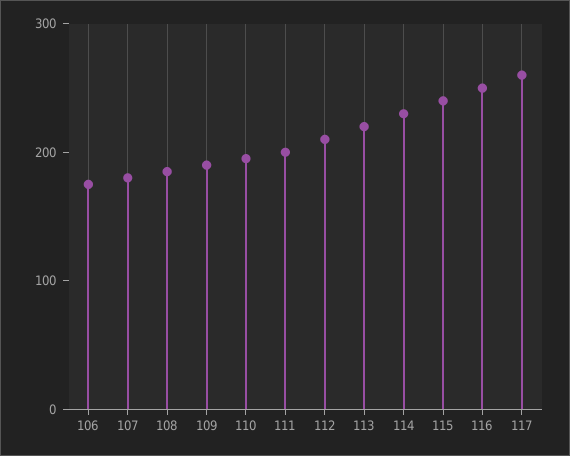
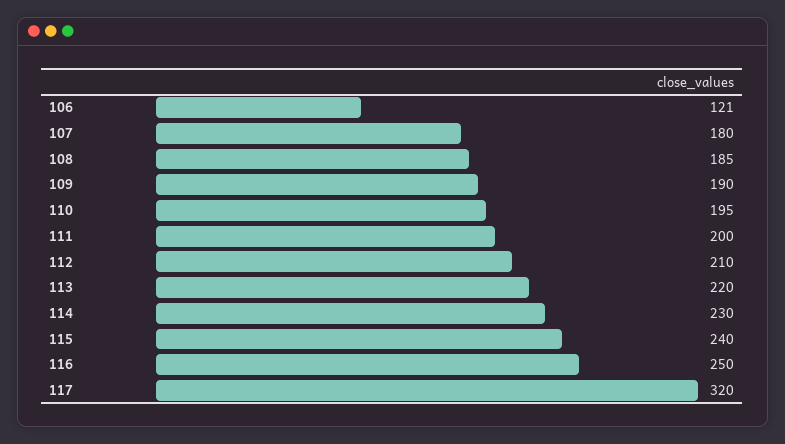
106: 180 -> 121
117: 260 -> 320

